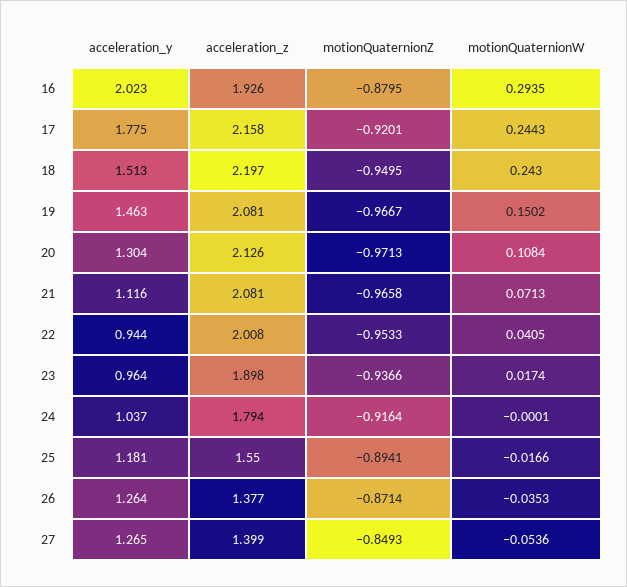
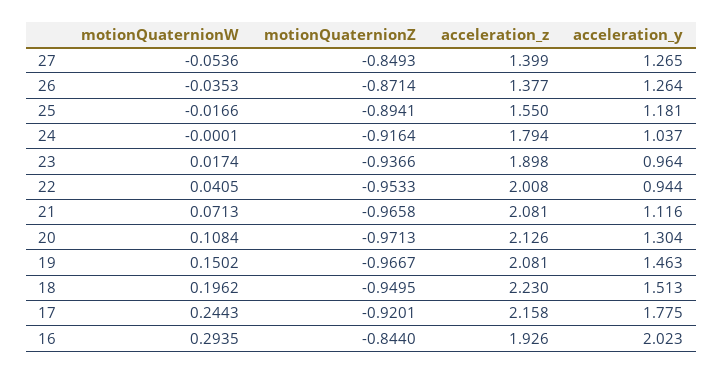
motionQuaternionZ, 16: -0.8795 -> -0.844
acceleration_z, 18: 2.197 -> 2.23
motionQuaternionW, 18: 0.243 -> 0.1962

